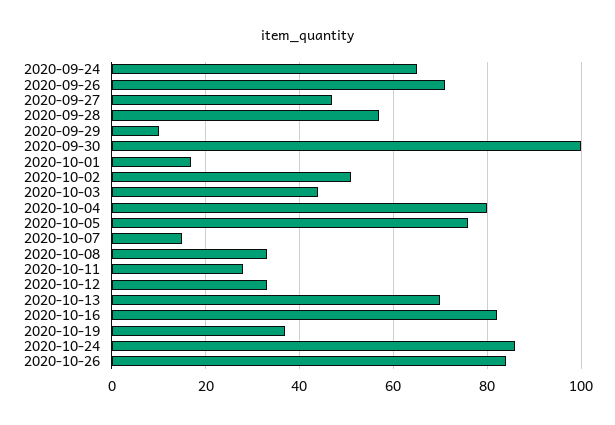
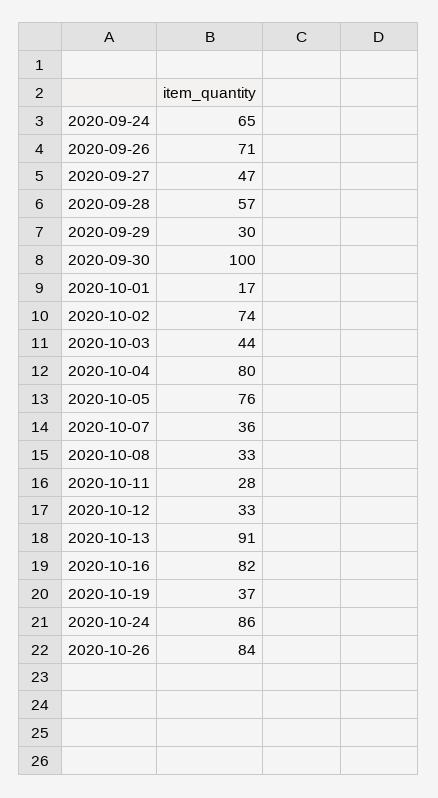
2020-09-29: 10 -> 30
2020-10-02: 50 -> 74
2020-10-07: 15 -> 36
2020-10-13: 70 -> 91

